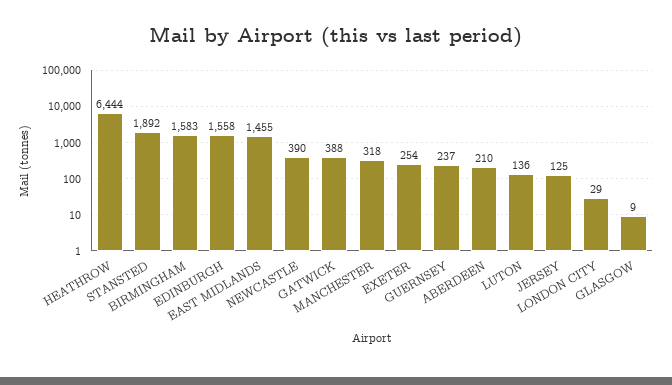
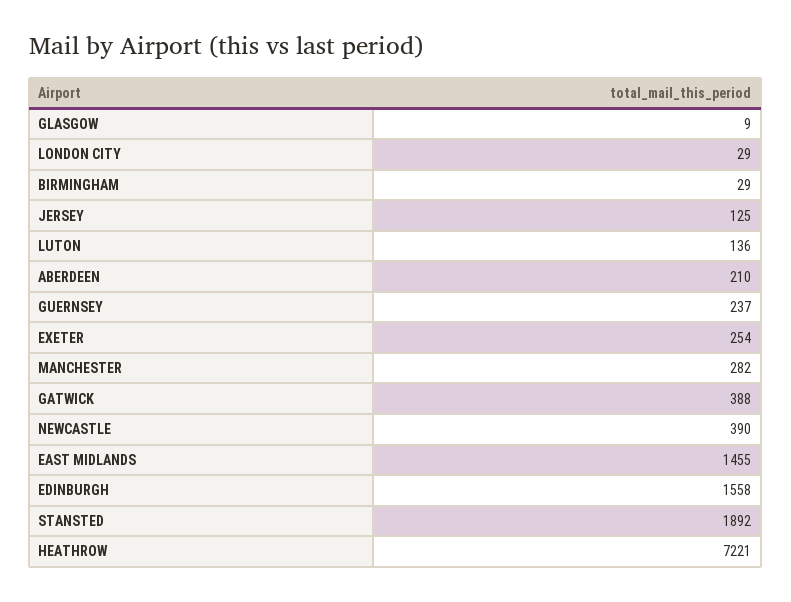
HEATHROW: 6444 -> 7221
BIRMINGHAM: 1583 -> 29
MANCHESTER: 318 -> 282

